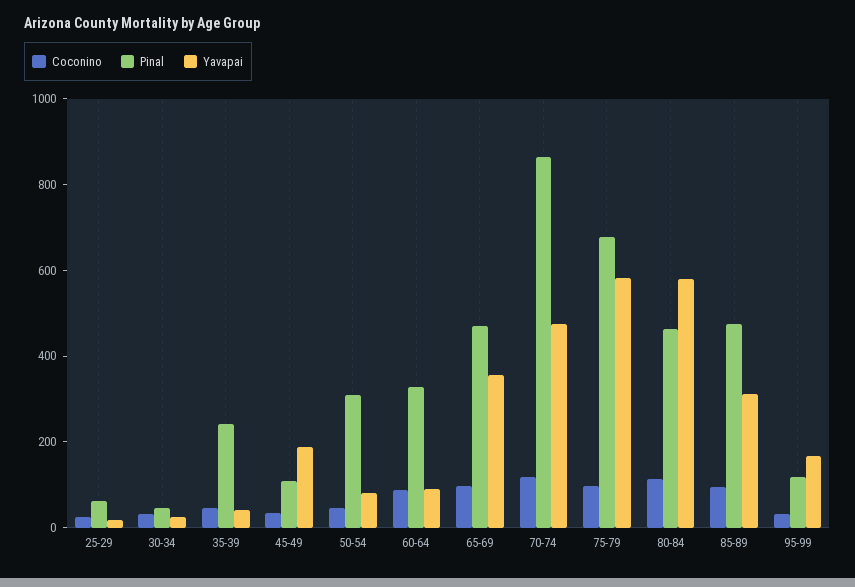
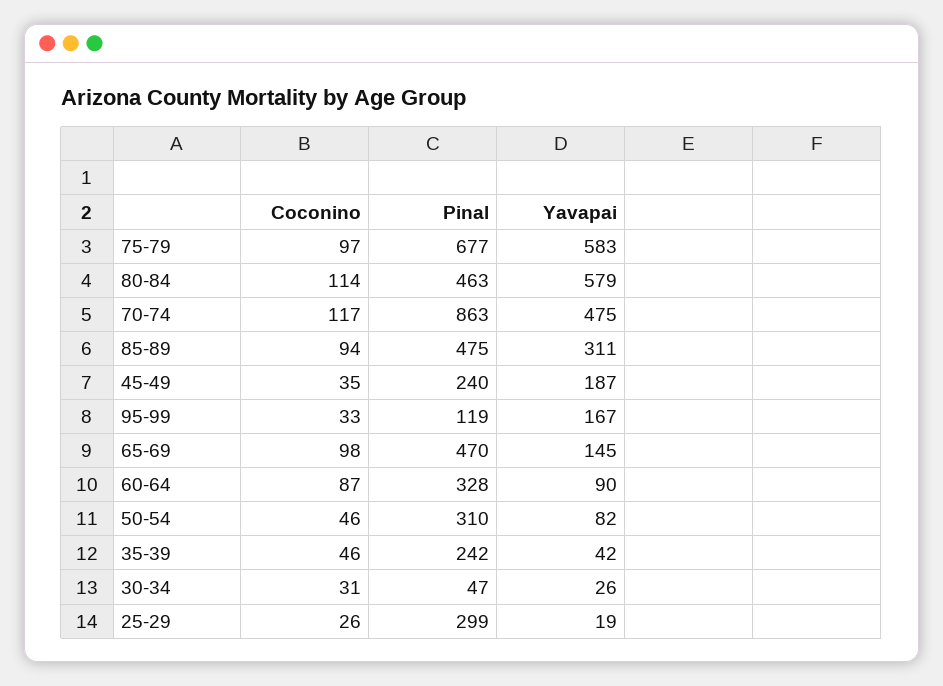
Pinal, 25-29: 50 -> 299
Pinal, 45-49: 100 -> 240
Yavapai, 65-69: 350 -> 145

